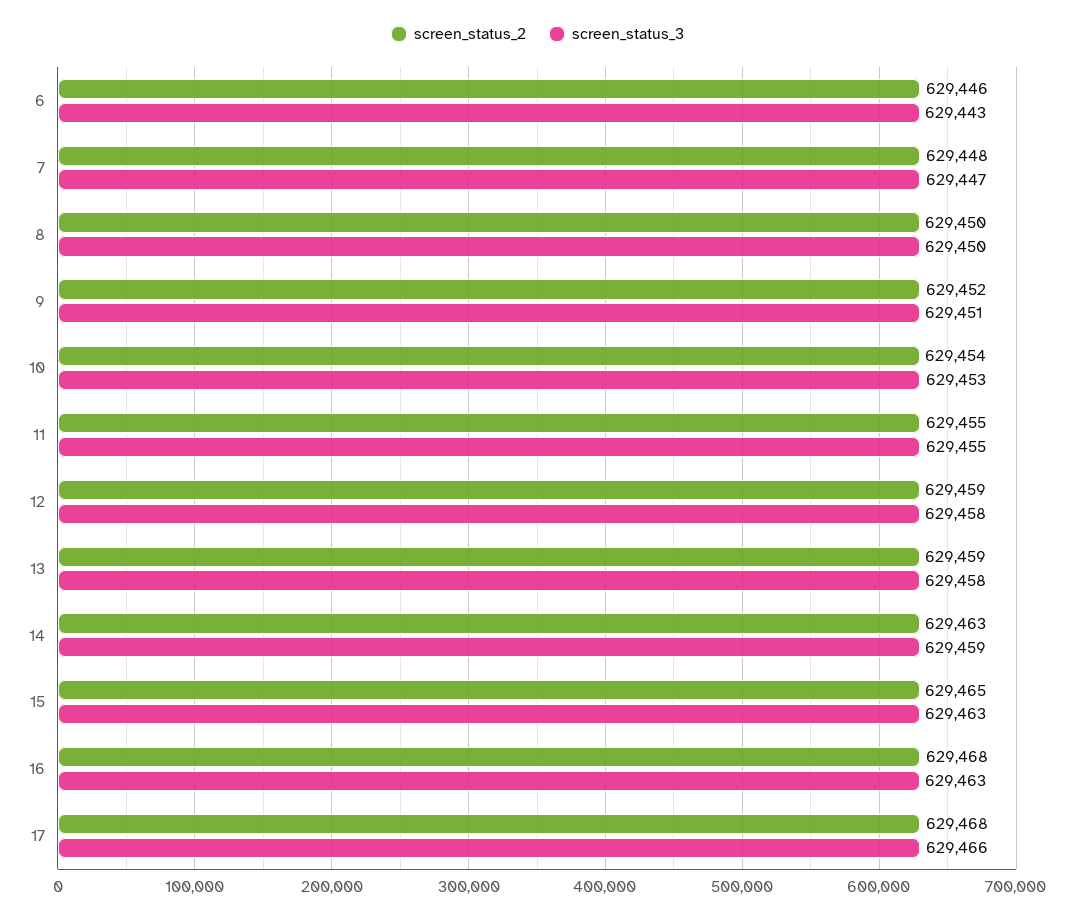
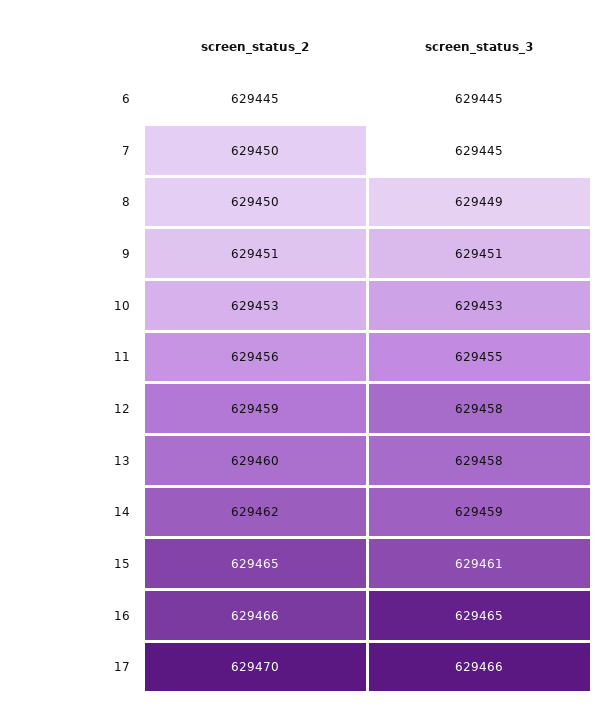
screen_status_2, 6: 629446 -> 629445
screen_status_3, 6: 629443 -> 629445
screen_status_2, 7: 629448 -> 629450
screen_status_3, 7: 629447 -> 629445
screen_status_3, 8: 629450 -> 629449
screen_status_2, 9: 629452 -> 629451
screen_status_2, 10: 629454 -> 629453
screen_status_2, 11: 629455 -> 629456
screen_status_2, 13: 629459 -> 629460
screen_status_2, 14: 629463 -> 629462
screen_status_3, 15: 629463 -> 629461
screen_status_2, 16: 629468 -> 629466
screen_status_3, 16: 629463 -> 629465
screen_status_2, 17: 629468 -> 629470

